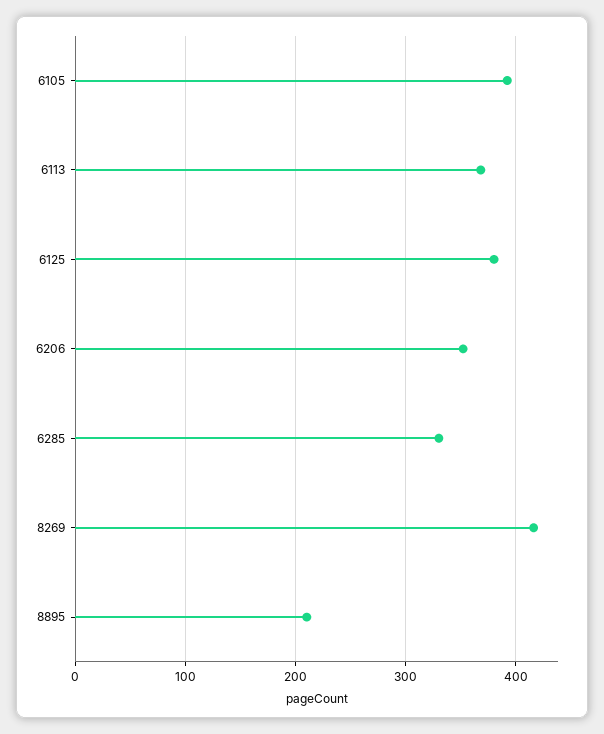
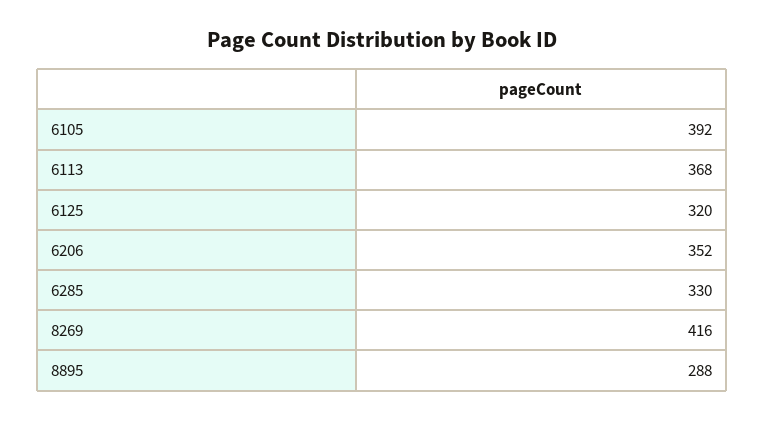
6125: 380 -> 320
8895: 210 -> 288

